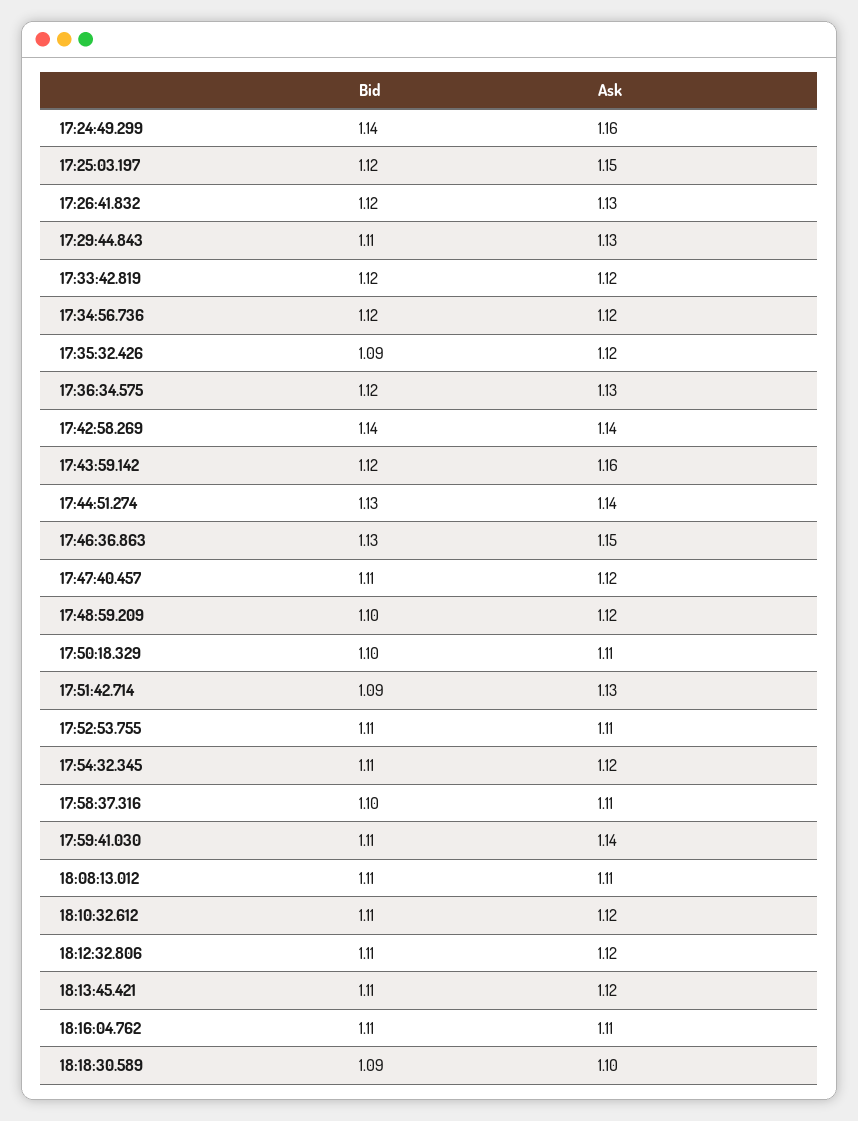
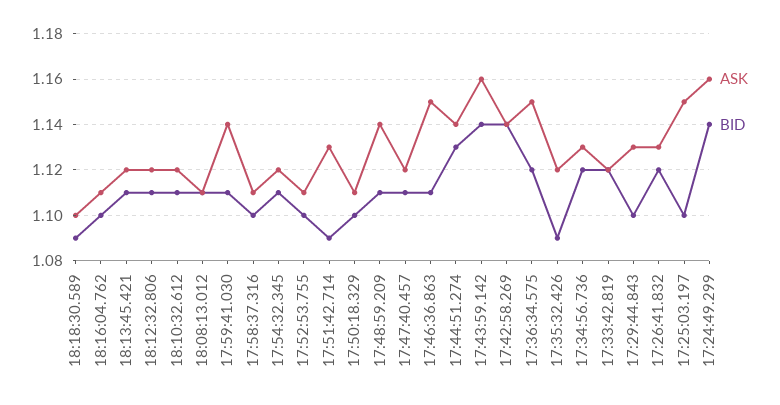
Bid, 17:25:03.197: 1.12 -> 1.1
Bid, 17:29:44.843: 1.11 -> 1.1
Ask, 17:34:56.736: 1.12 -> 1.13
Ask, 17:36:34.575: 1.13 -> 1.15
Bid, 17:43:59.142: 1.12 -> 1.14
Bid, 17:46:36.863: 1.13 -> 1.11
Bid, 17:48:59.209: 1.1 -> 1.11
Ask, 17:48:59.209: 1.12 -> 1.14
Bid, 17:52:53.755: 1.11 -> 1.1
Bid, 18:16:04.762: 1.11 -> 1.1

